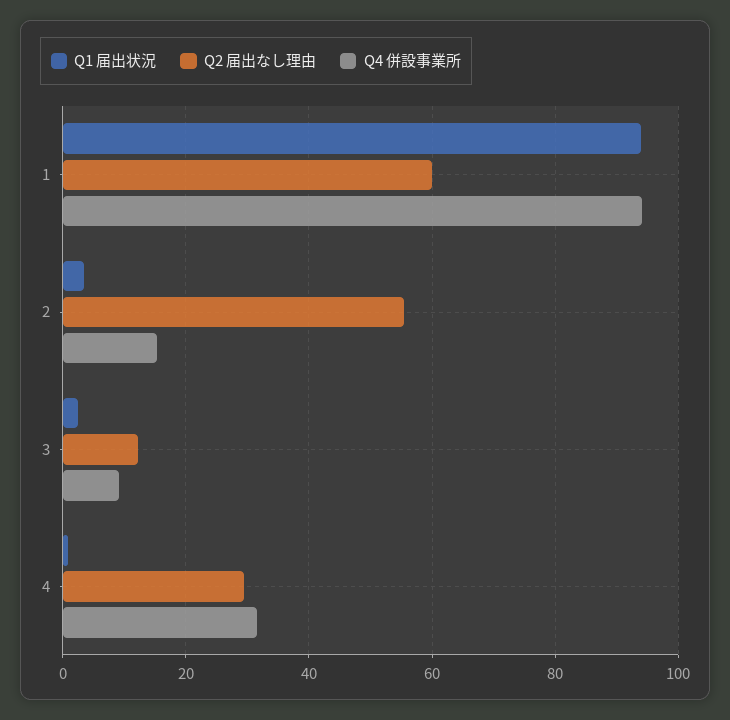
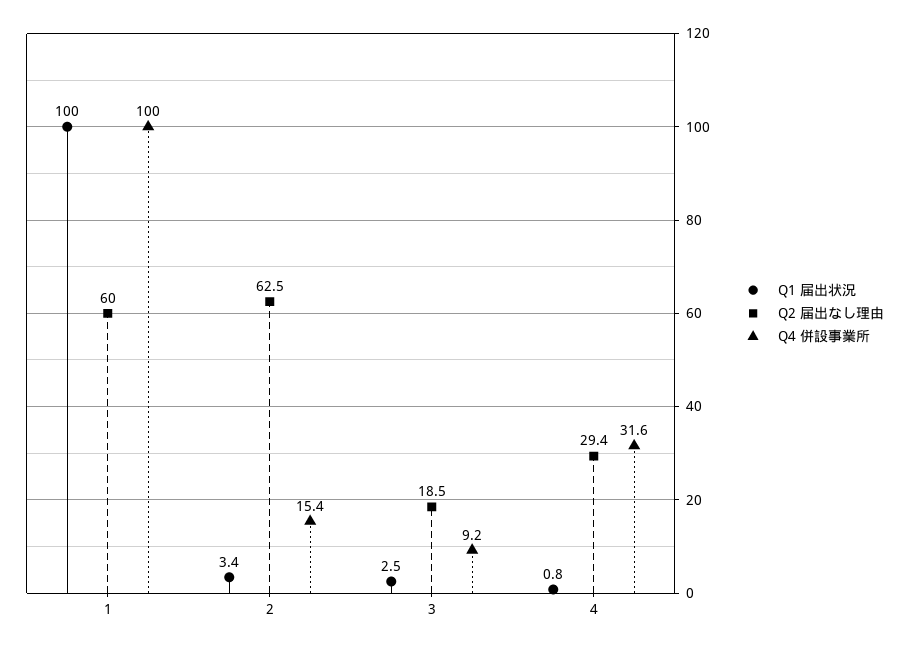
Q1 届出状況, 1: 94 -> 100
Q4 併設事業所, 1: 94 -> 100
Q2 届出なし理由, 2: 56 -> 62.5
Q2 届出なし理由, 3: 12 -> 18.5

